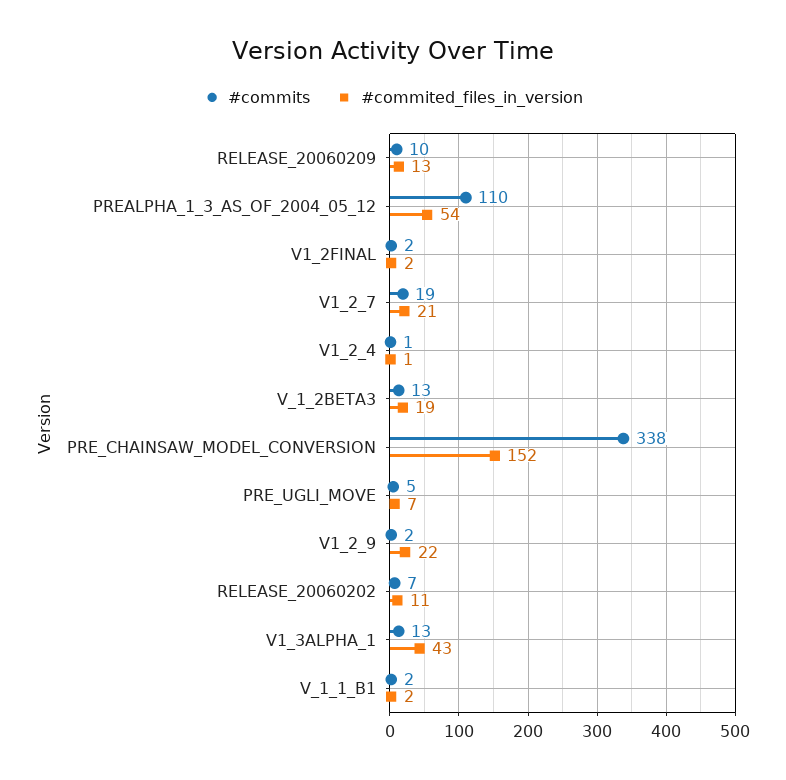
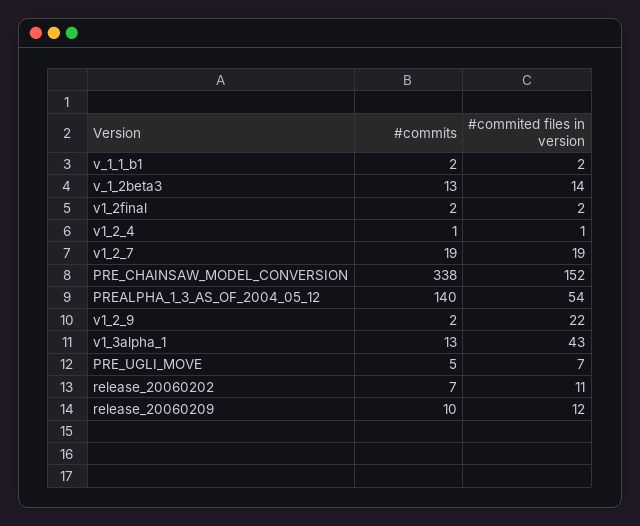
#commited_files_in_version, RELEASE_20060209: 13 -> 12
#commits, PREALPHA_1_3_AS_OF_2004_05_12: 110 -> 140
#commited_files_in_version, V1_2_7: 21 -> 19
#commited_files_in_version, V_1_2BETA3: 19 -> 14

